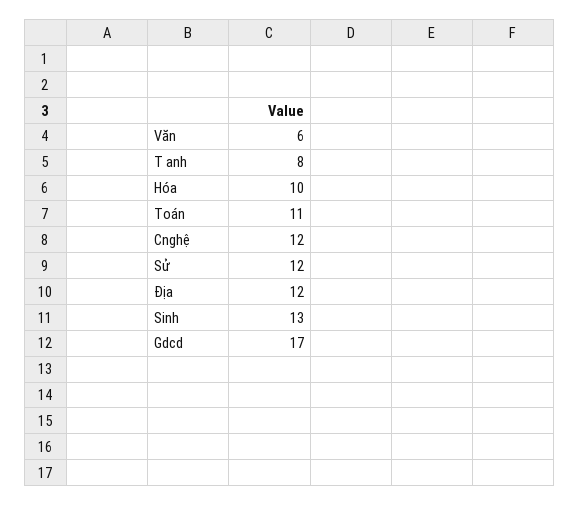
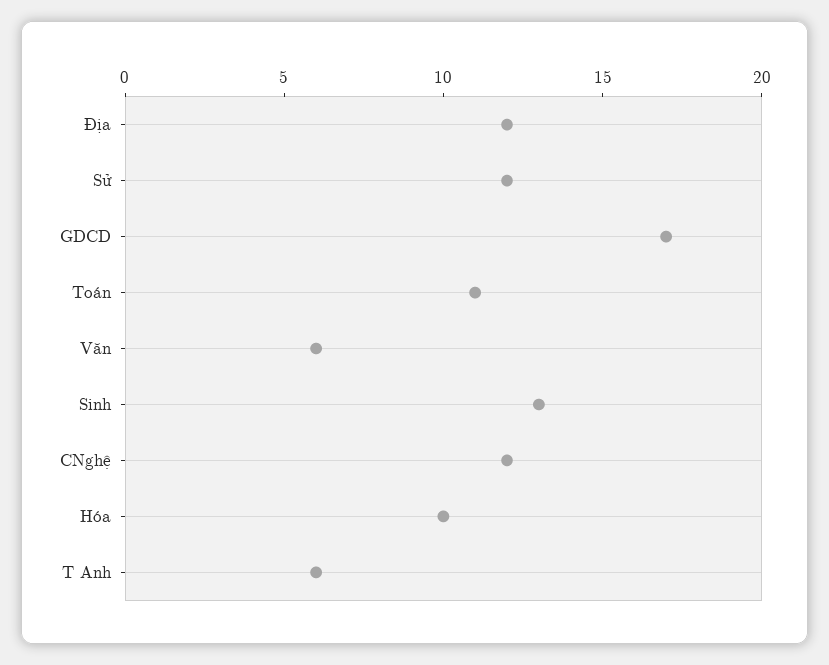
T anh: 8 -> 6

